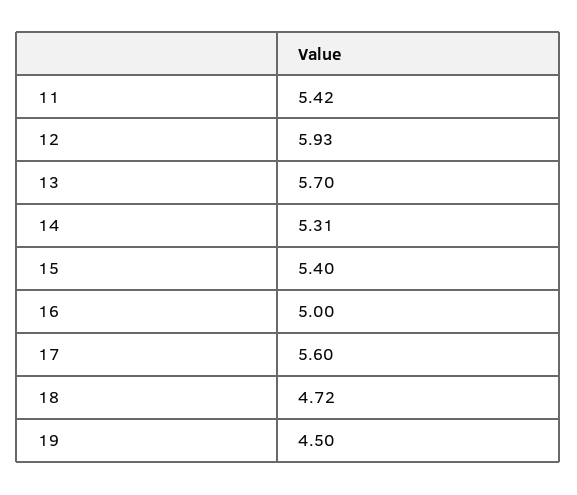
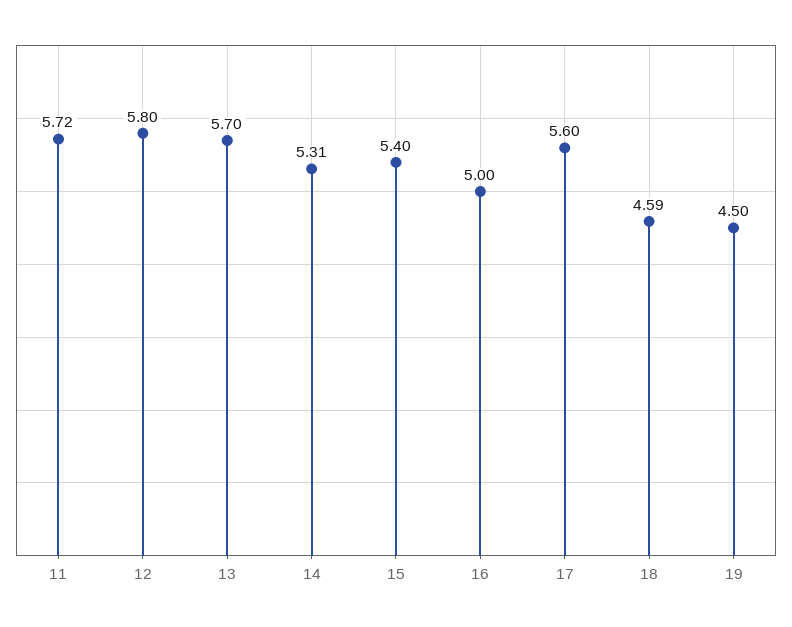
11: 5.42 -> 5.72
12: 5.93 -> 5.8
18: 4.72 -> 4.59

